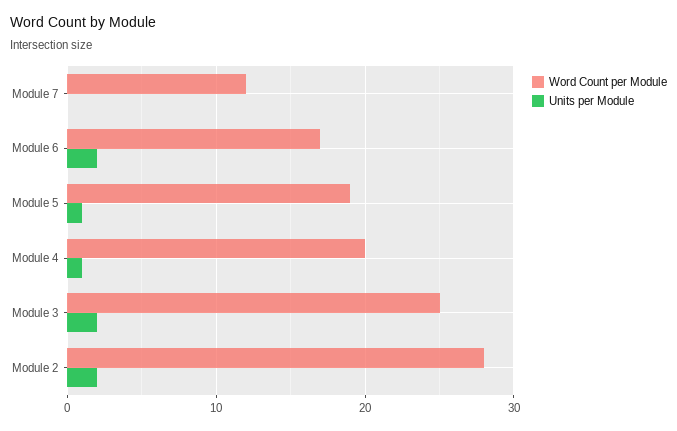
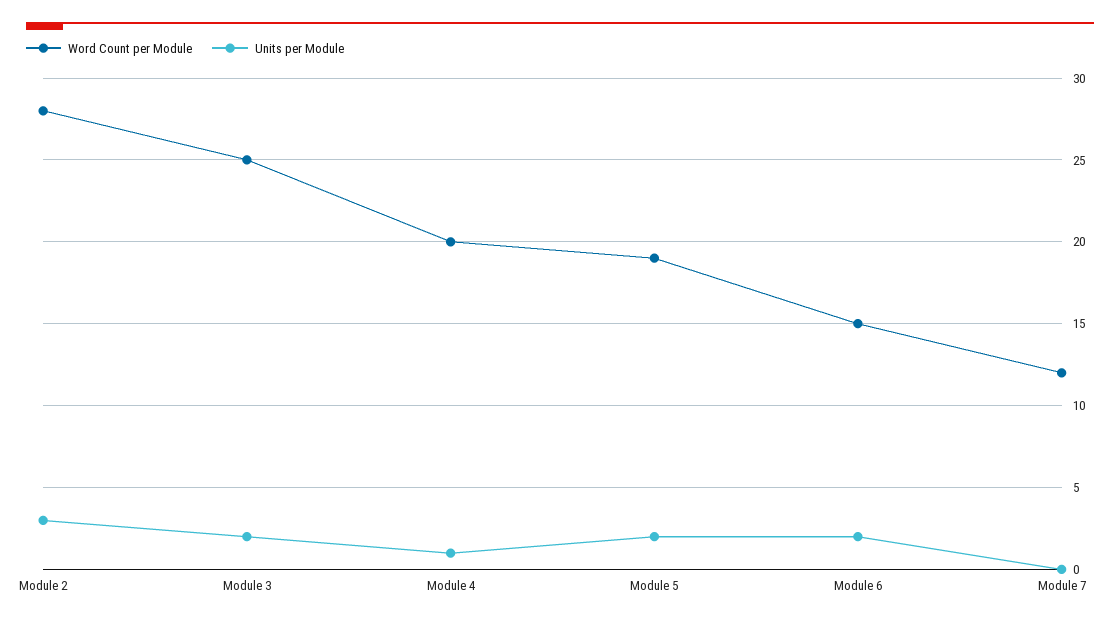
Word Count per Module, Module 6: 17 -> 15
Units per Module, Module 5: 1 -> 2
Units per Module, Module 2: 2 -> 3

